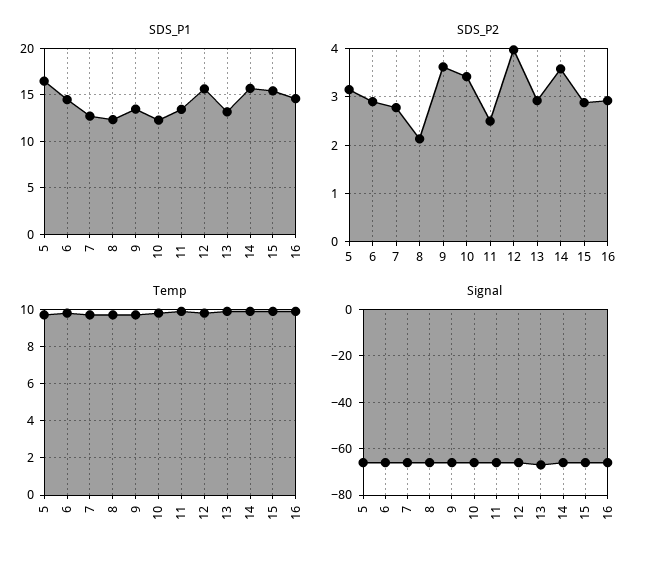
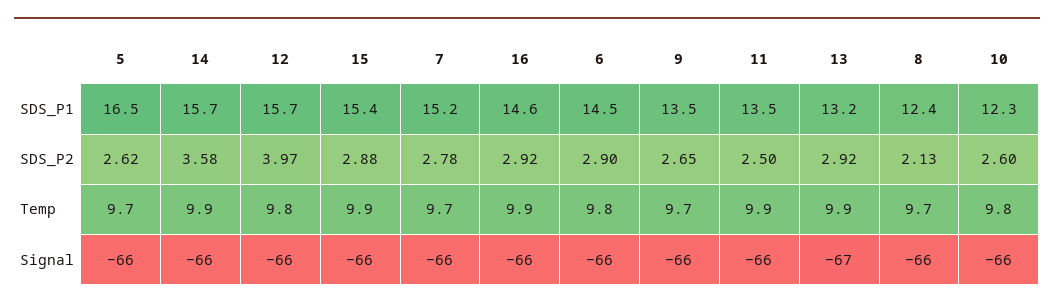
SDS_P1, 7: 13 -> 15.2
SDS_P2, 5: 3.2 -> 2.62
SDS_P2, 9: 3.6 -> 2.65
SDS_P2, 10: 3.4 -> 2.6

